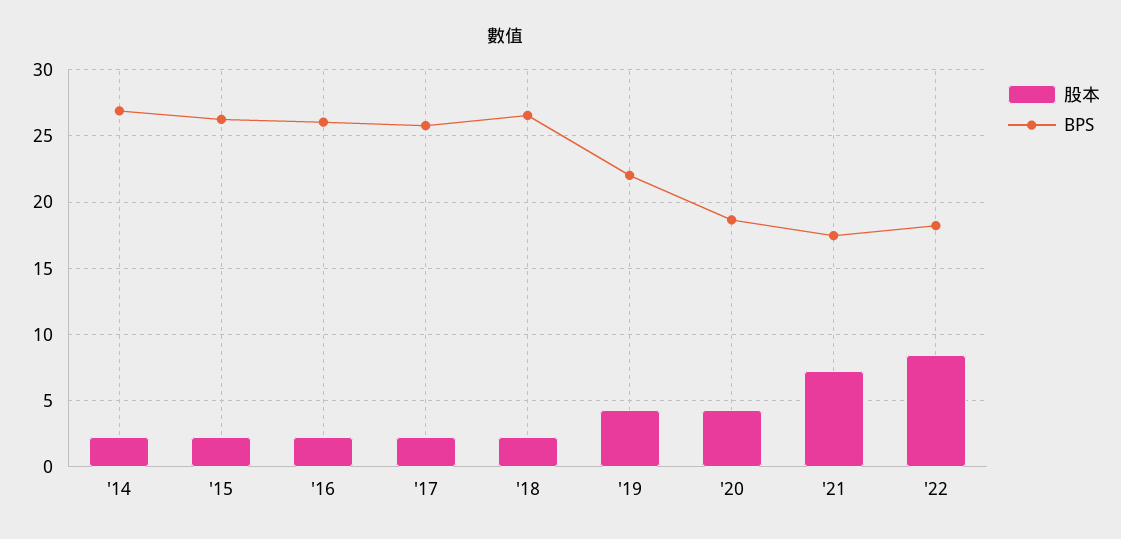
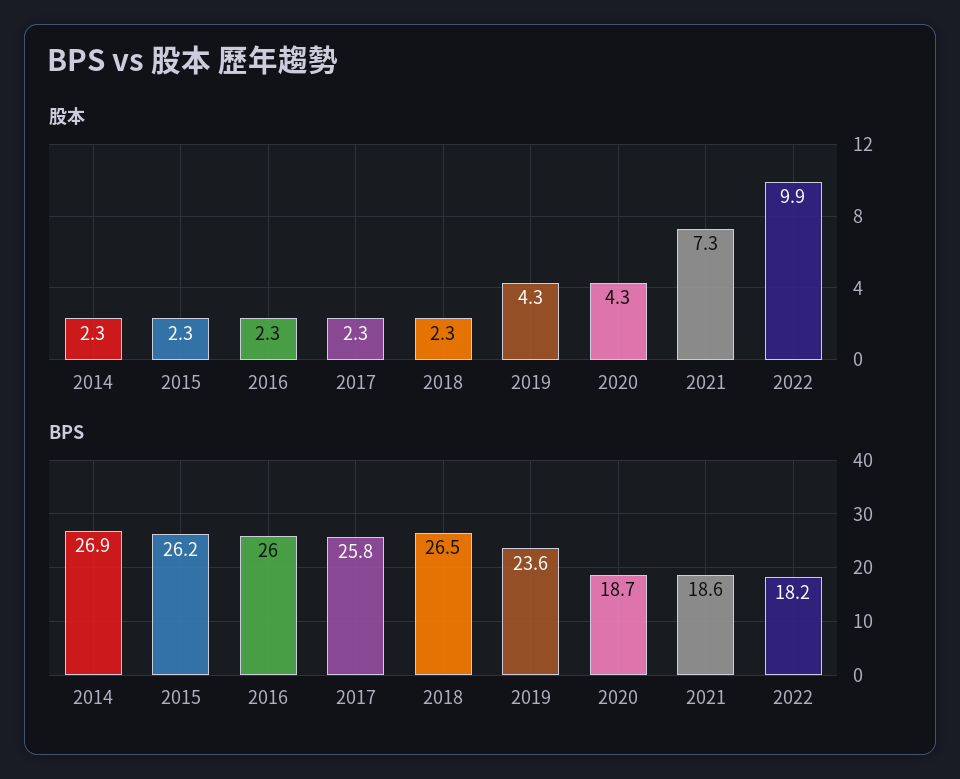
BPS, '19: 22 -> 23.6
BPS, '21: 17.5 -> 18.6
股本, '22: 8.5 -> 9.9

